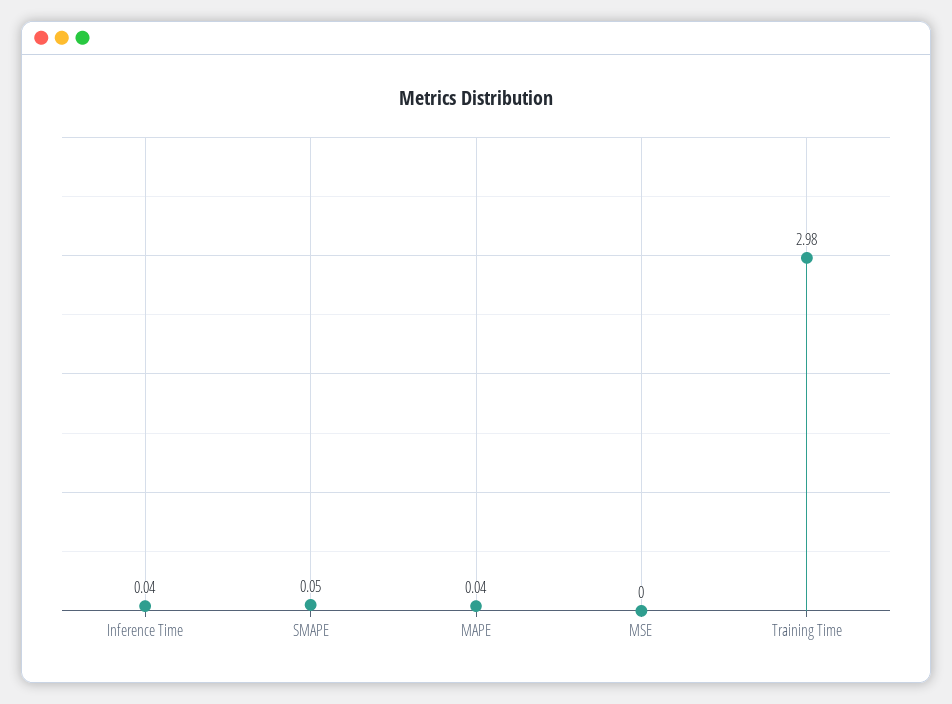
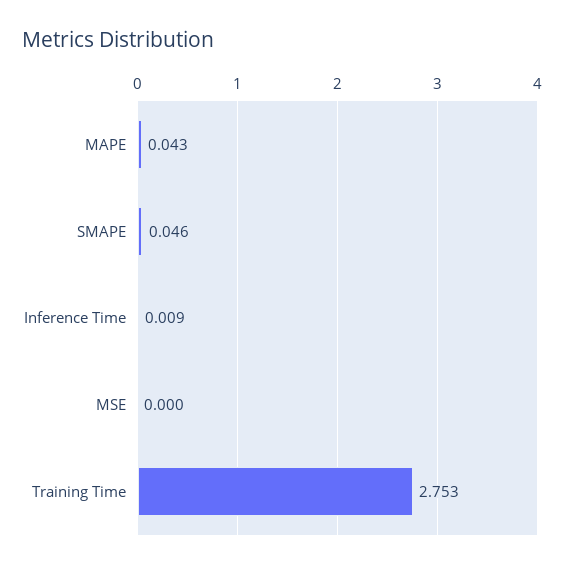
Inference Time: 0.04 -> 0.009
Training Time: 2.98 -> 2.753

